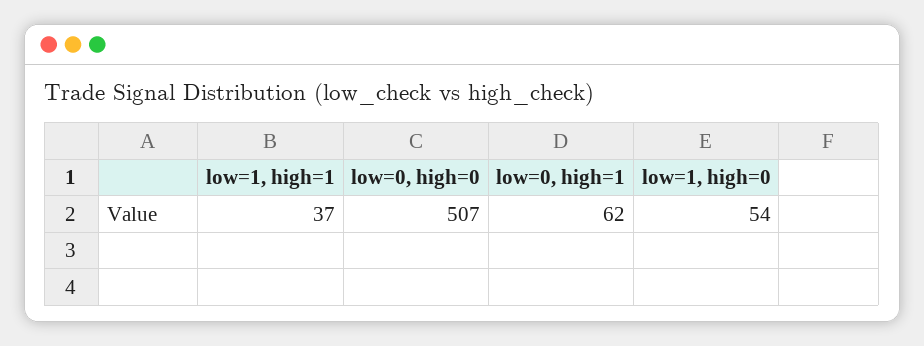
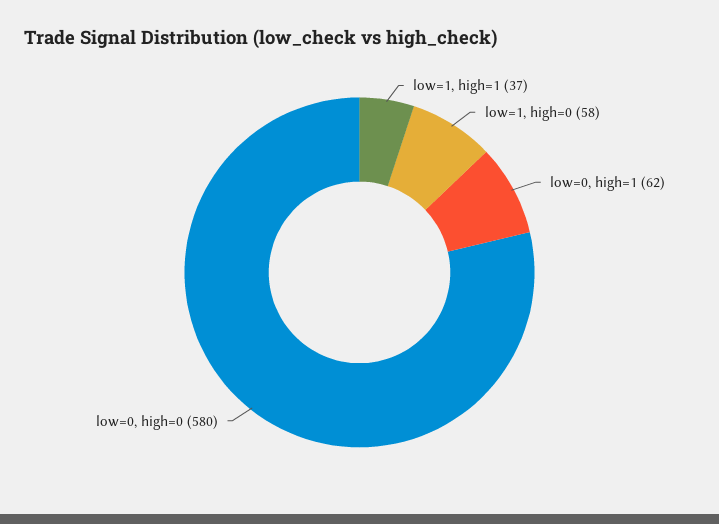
low=0, high=0: 507 -> 580
low=1, high=0: 54 -> 58

